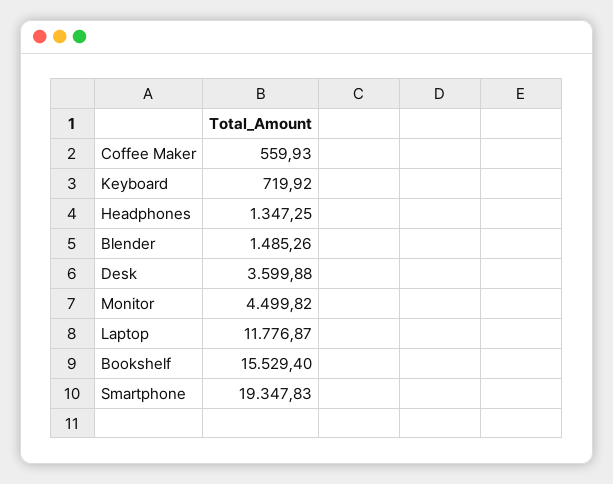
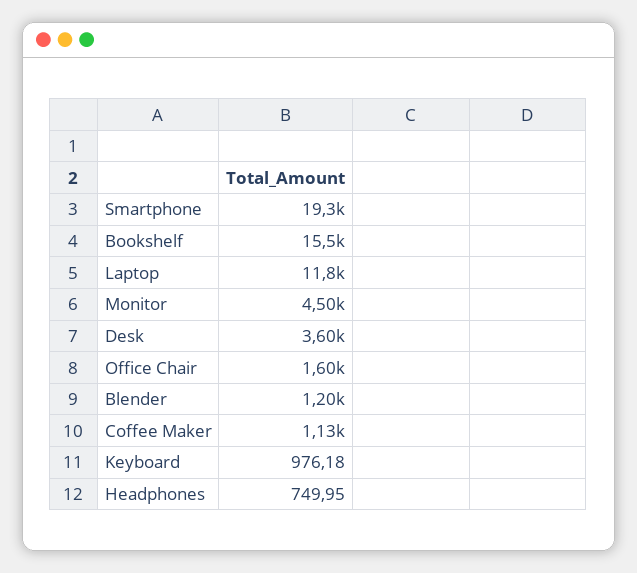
Coffee Maker: 559.93 -> 1130
Keyboard: 719.92 -> 976.18
Headphones: 1347.25 -> 749.95
Blender: 1485.26 -> 1200
Office Chair: none -> 1600

